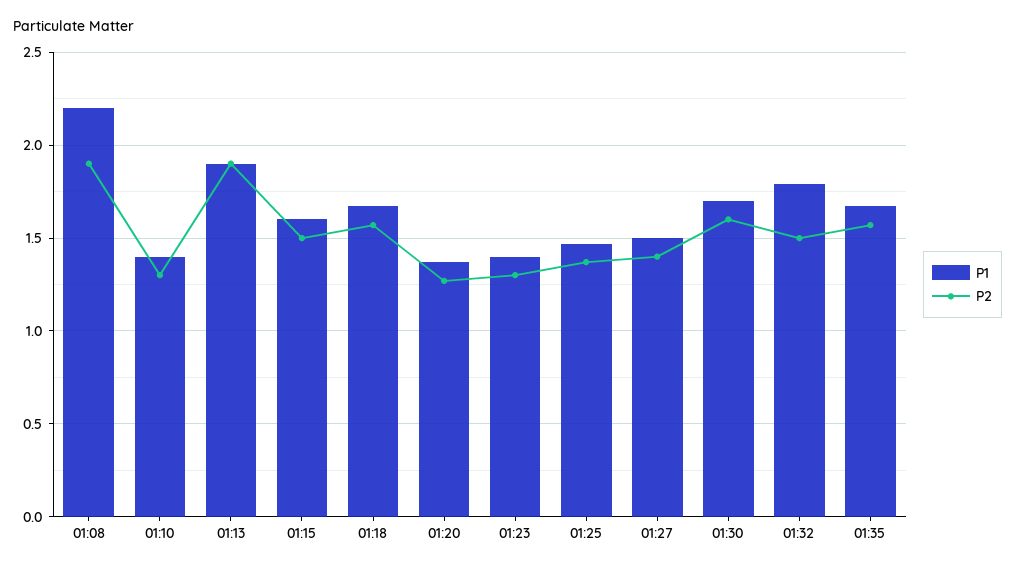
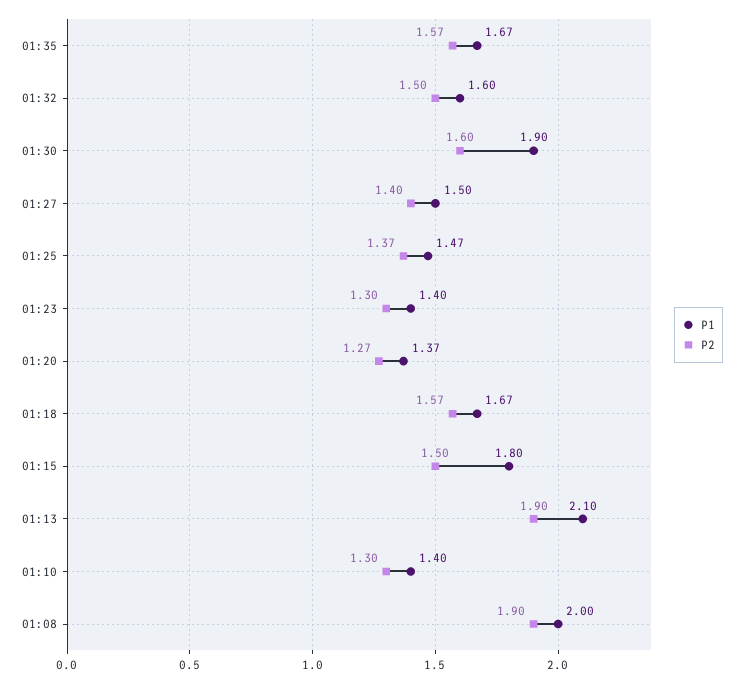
P1, 01:08: 2.2 -> 2
P1, 01:13: 1.9 -> 2.1
P1, 01:15: 1.6 -> 1.8
P1, 01:30: 1.7 -> 1.9
P1, 01:32: 1.8 -> 1.6

